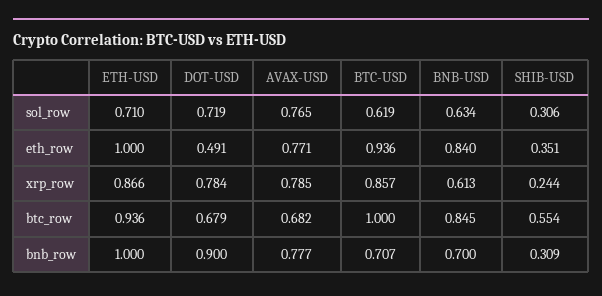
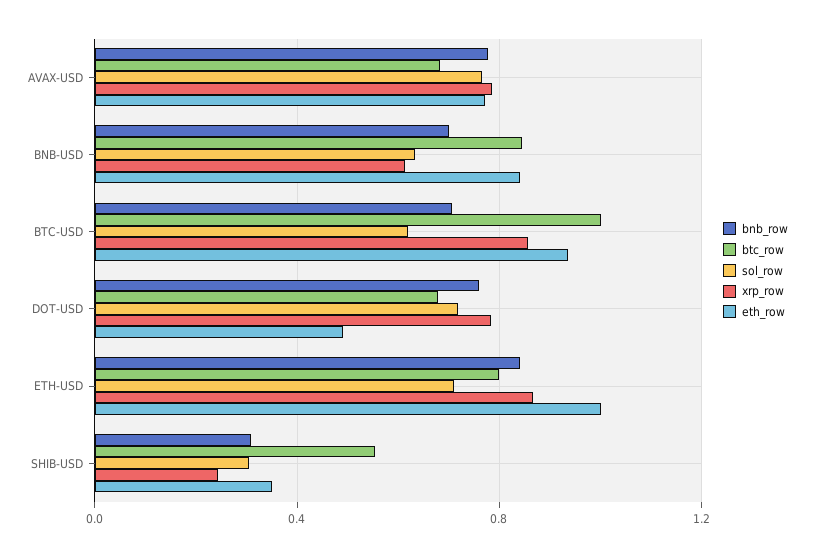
btc_row, ETH-USD: 0.936 -> 0.8
bnb_row, ETH-USD: 1 -> 0.85
bnb_row, DOT-USD: 0.9 -> 0.75

